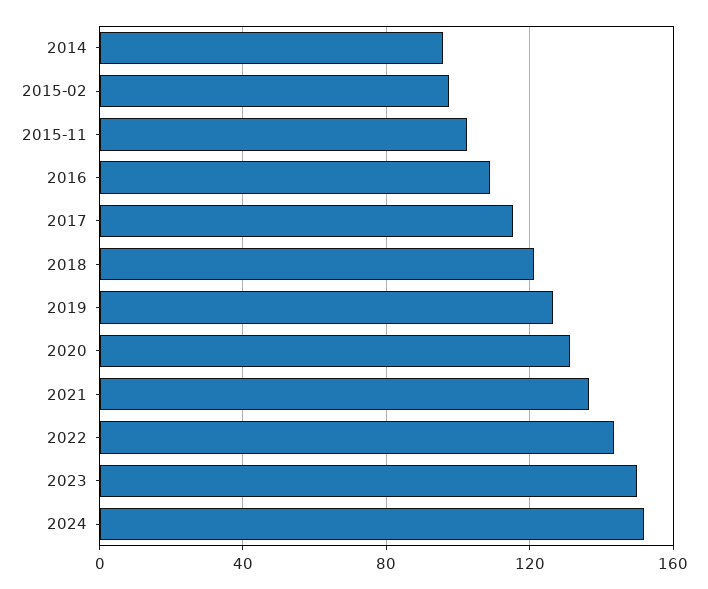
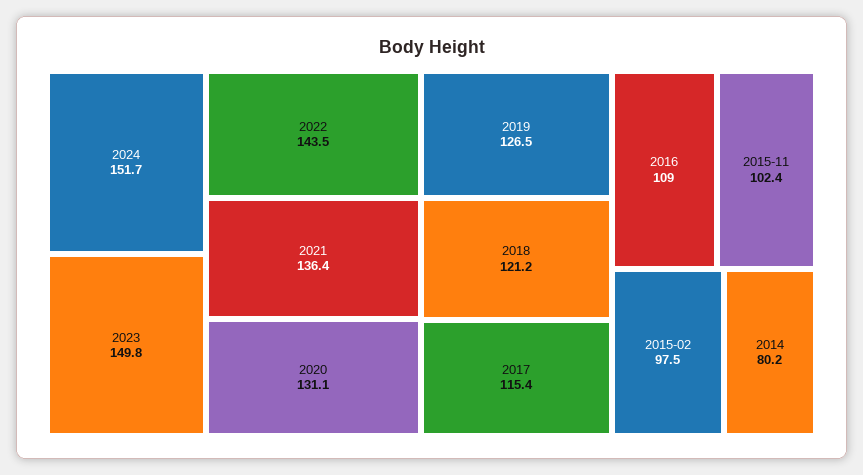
2014: 95 -> 80.2

